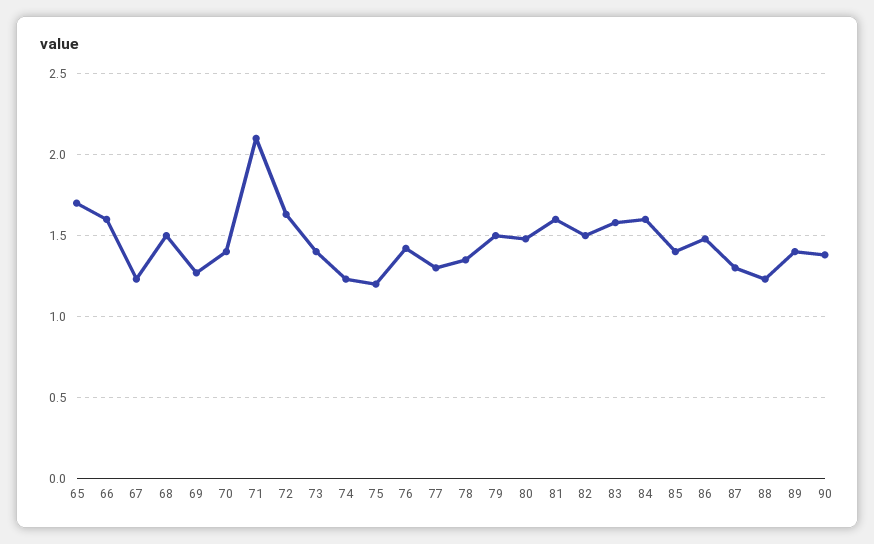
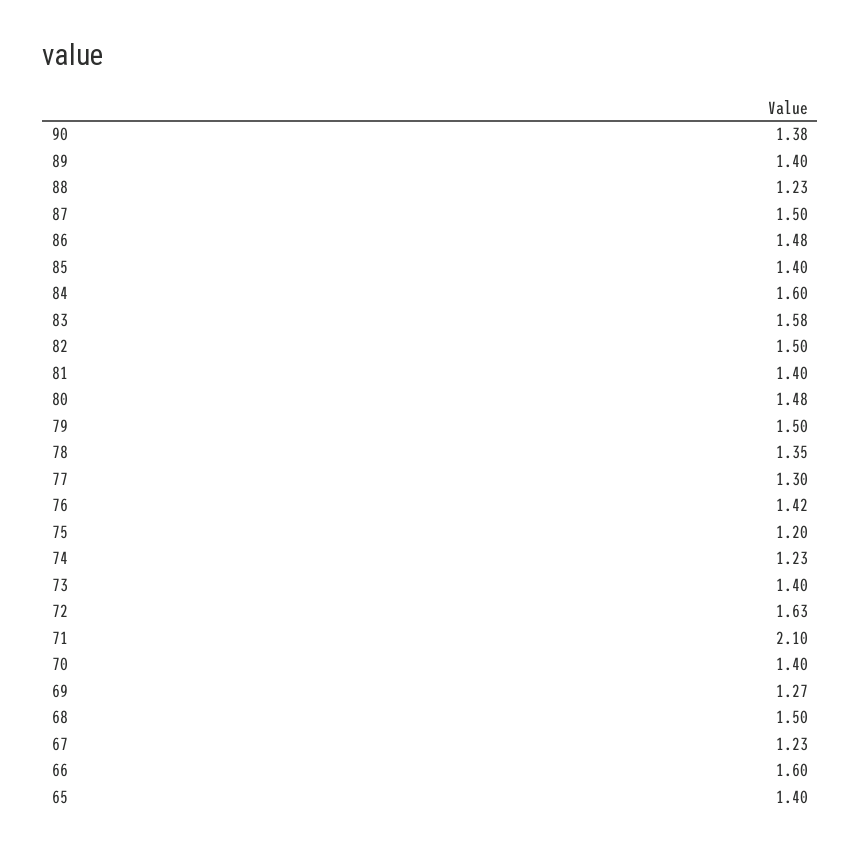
65: 1.7 -> 1.4
81: 1.6 -> 1.4
87: 1.3 -> 1.5

